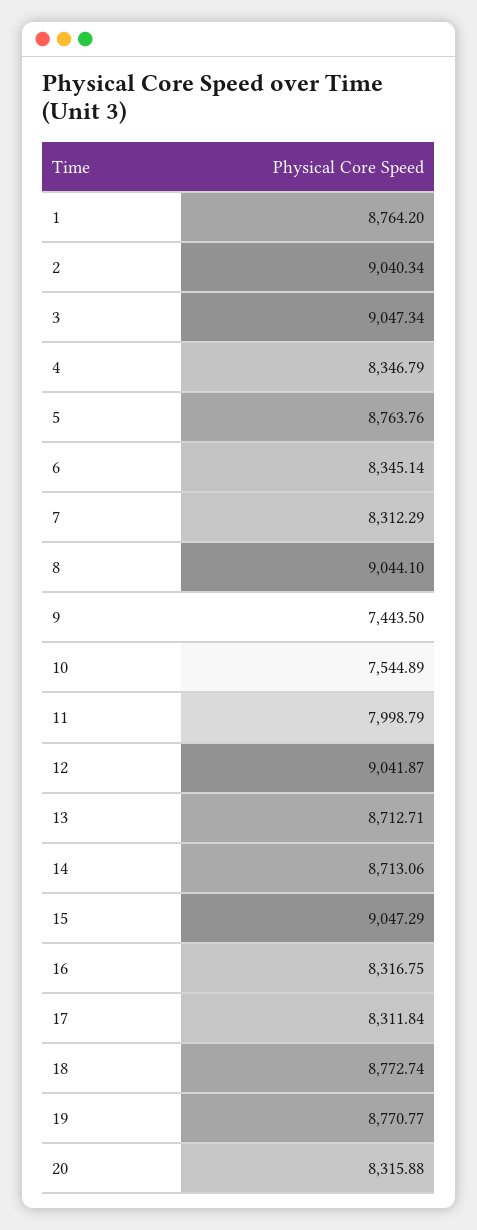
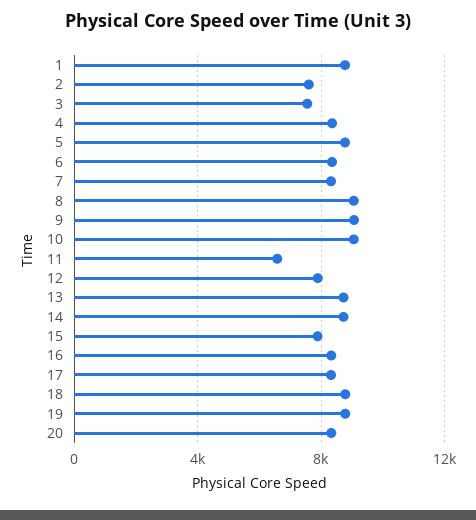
2: 9040.34 -> 7500
3: 9047.34 -> 7500
9: 7443.5 -> 9000
10: 7544.89 -> 9000
11: 7998.79 -> 6500
12: 9041.87 -> 8000
15: 9047.29 -> 8000

